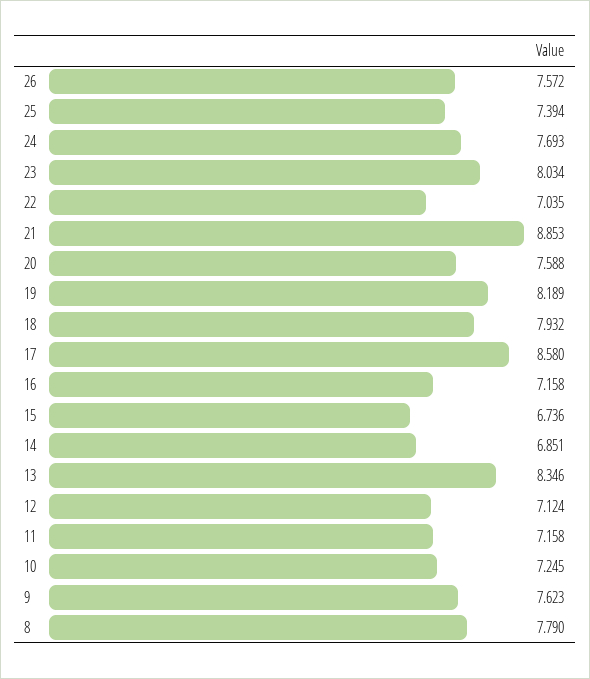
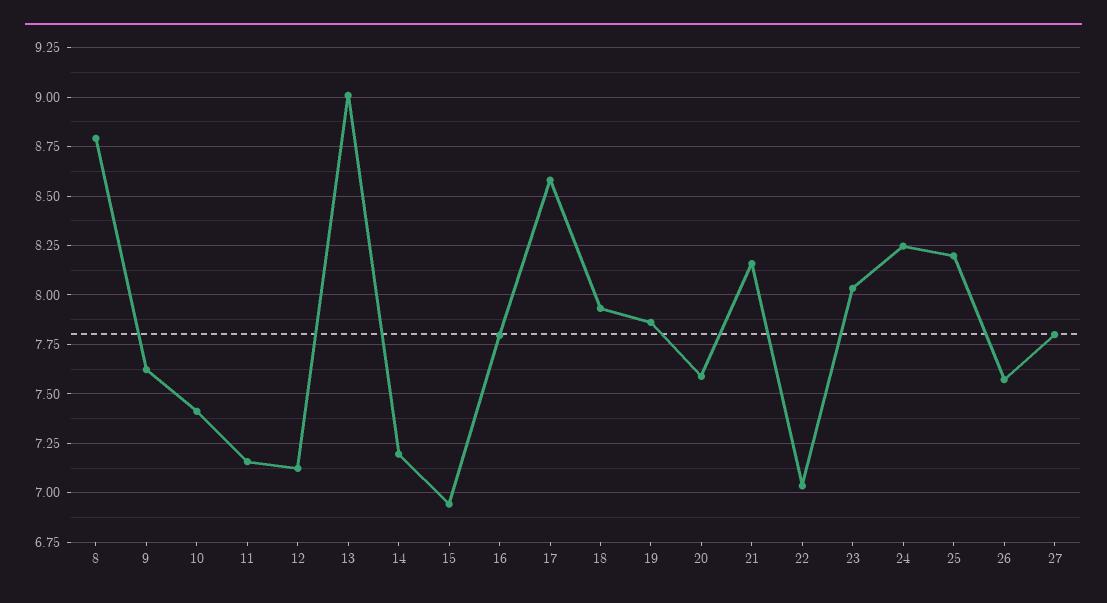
25: 7.394 -> 8.2
24: 7.693 -> 8.25
21: 8.853 -> 8.15
19: 8.189 -> 7.85
16: 7.158 -> 7.8
15: 6.736 -> 6.95
14: 6.851 -> 7.2
13: 8.346 -> 9
10: 7.245 -> 7.4
8: 7.79 -> 8.8
27: none -> 7.8

